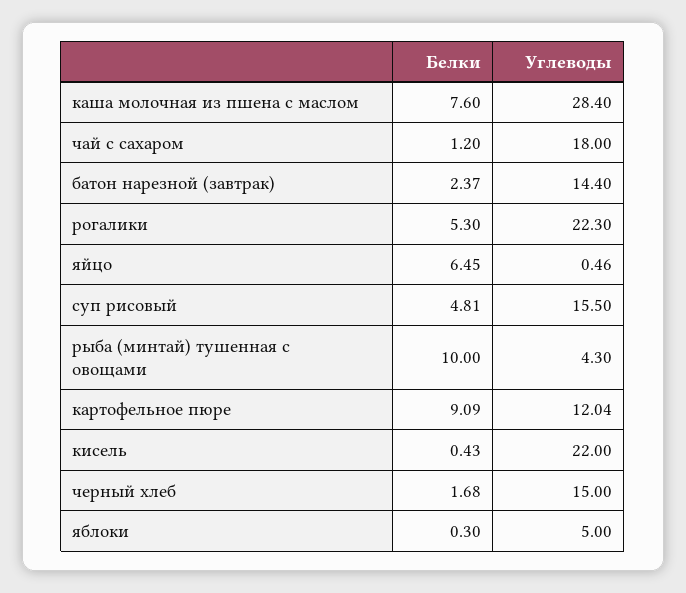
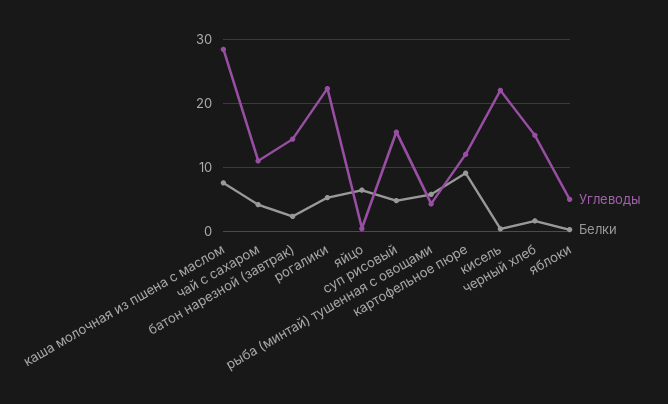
Белки, чай с сахаром: 1.2 -> 4
Углеводы, чай с сахаром: 18 -> 11
Белки, рыба (минтай) тушенная с овощами: 10 -> 6

